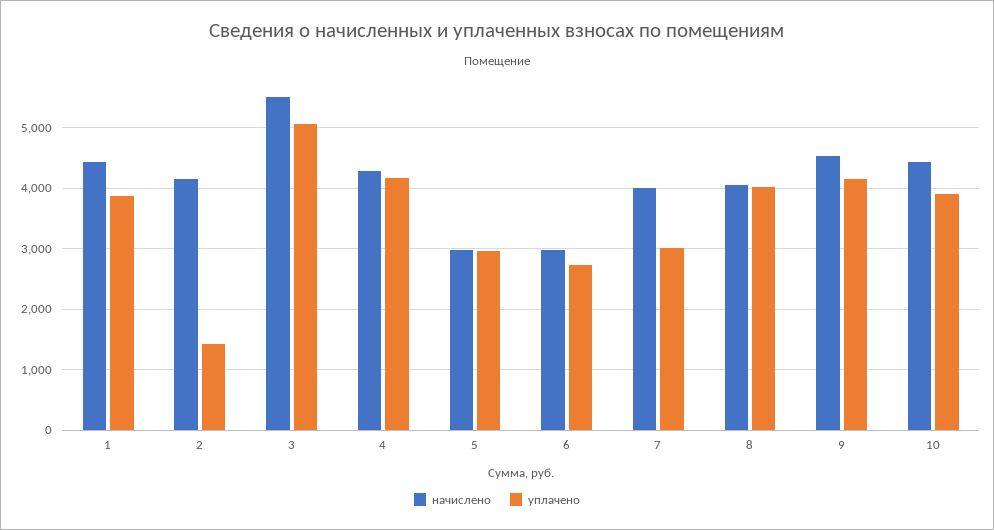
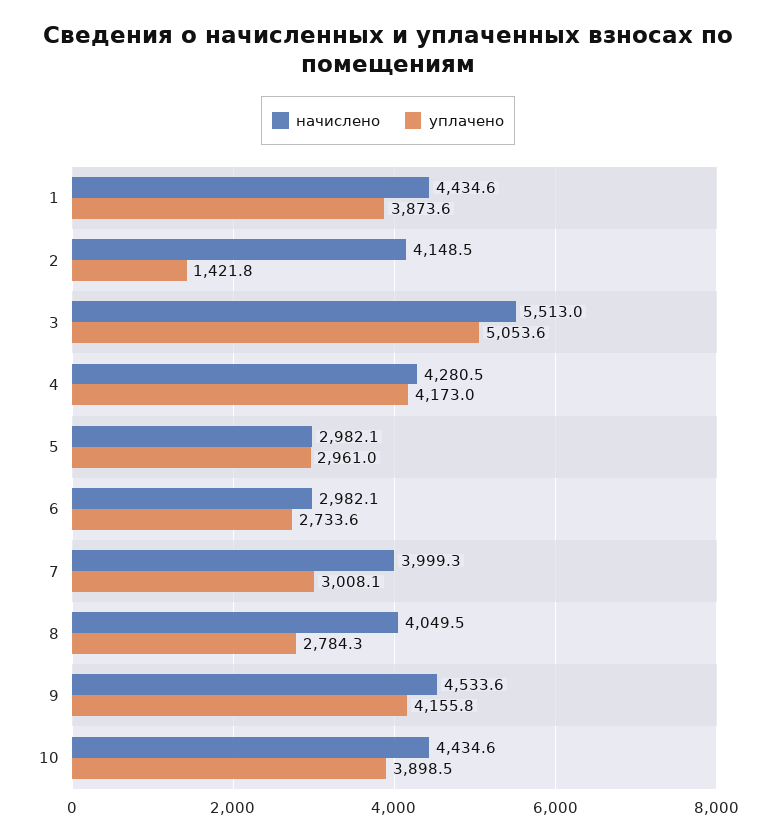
уплачено, 8: 4000 -> 2784.3

